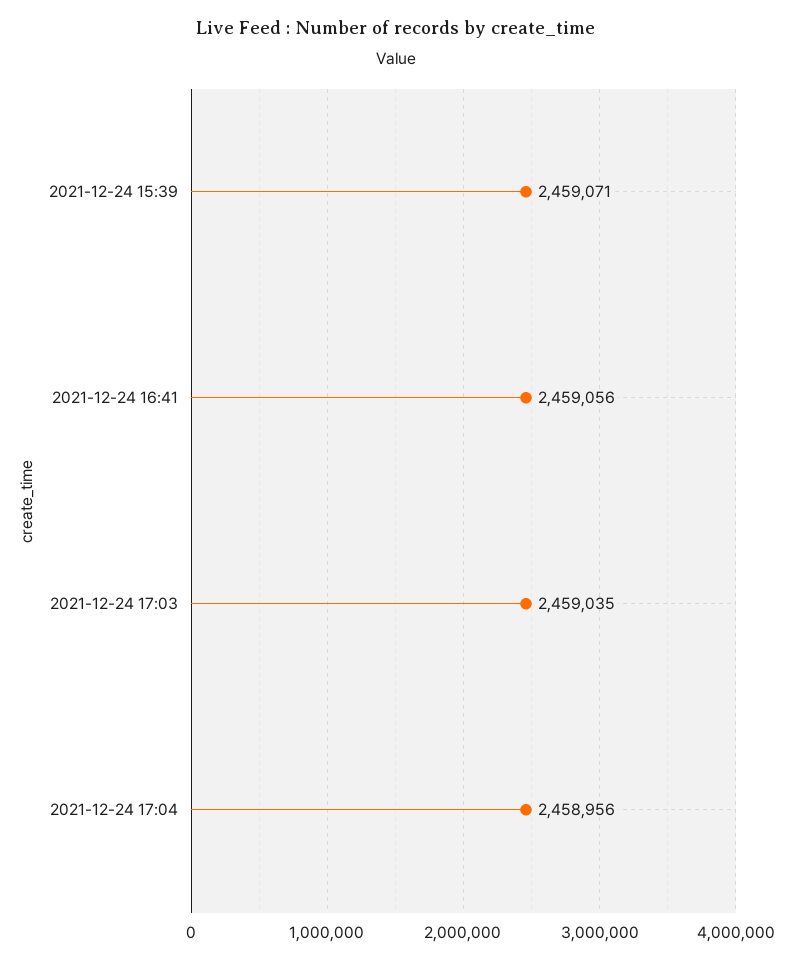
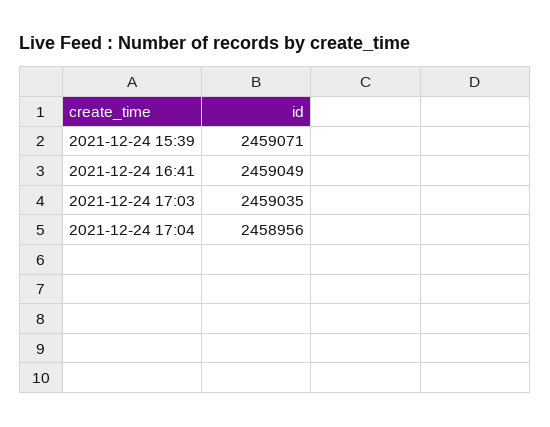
2021-12-24 16:41: 2459056 -> 2459049

